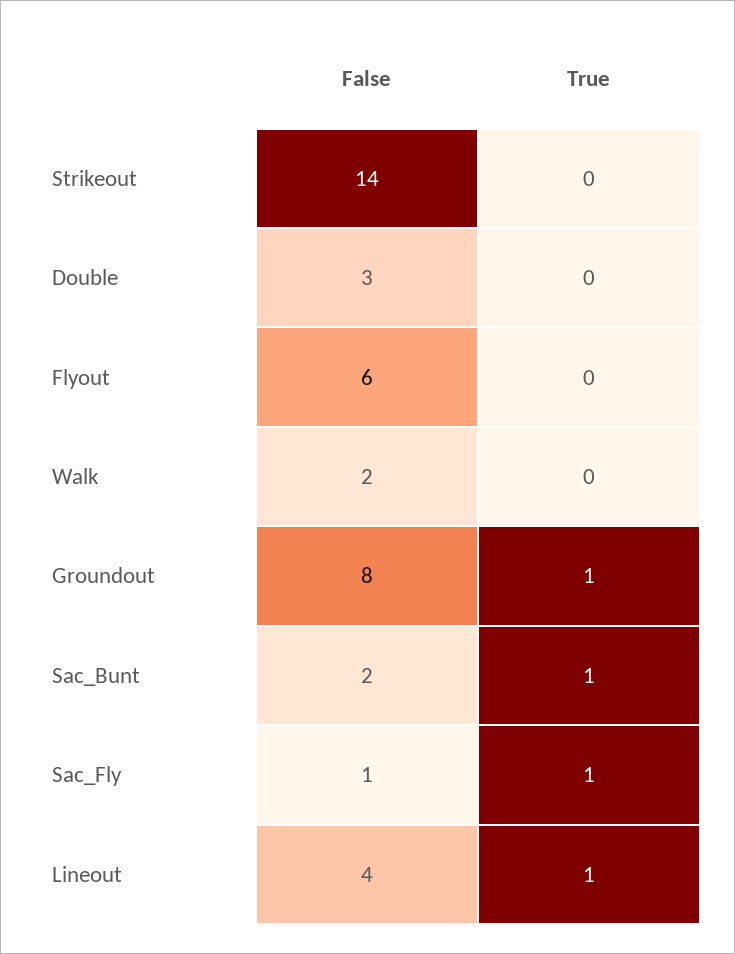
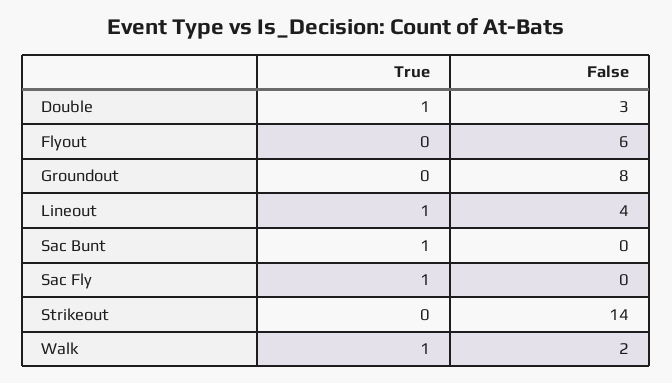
True, Double: 0 -> 1
True, Walk: 0 -> 1
True, Groundout: 1 -> 0
False, Sac_Bunt: 2 -> 0
False, Sac_Fly: 1 -> 0

